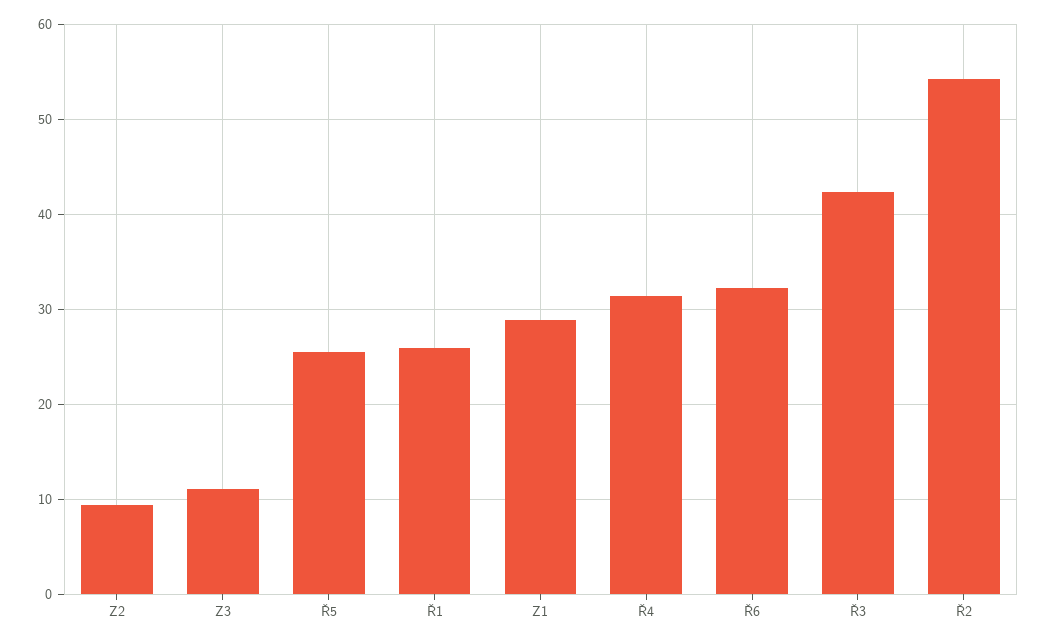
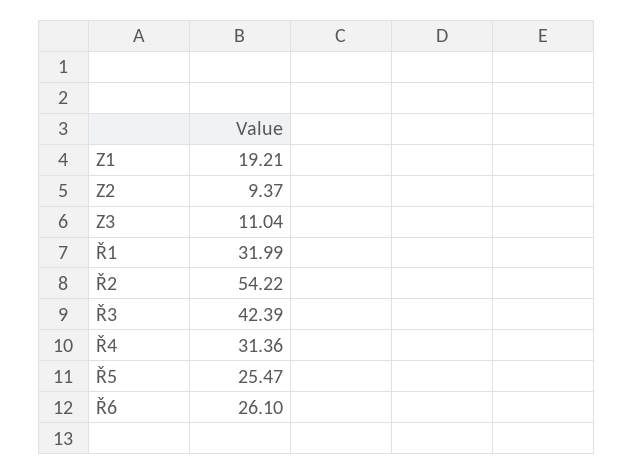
Ř1: 26 -> 31.99
Z1: 29 -> 19.21
Ř6: 32 -> 26.1

